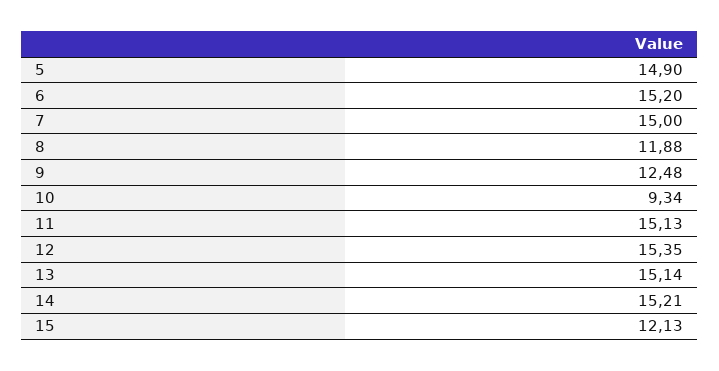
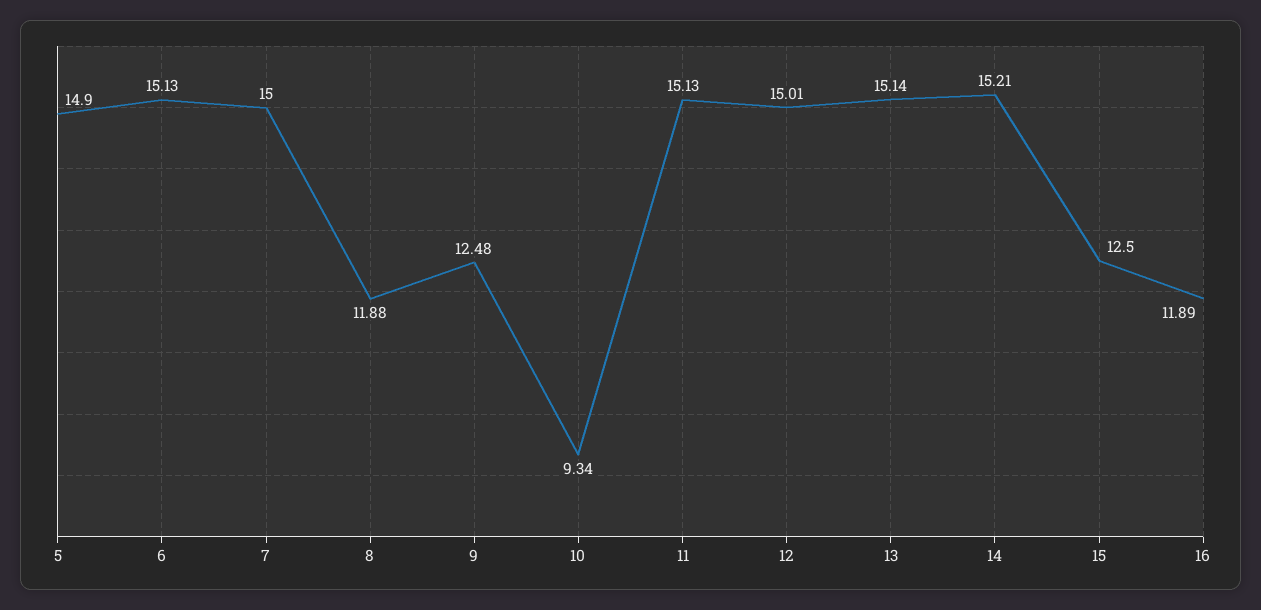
6: 15.2 -> 15.13
12: 15.35 -> 15.01
15: 12.13 -> 12.5
16: none -> 11.89

